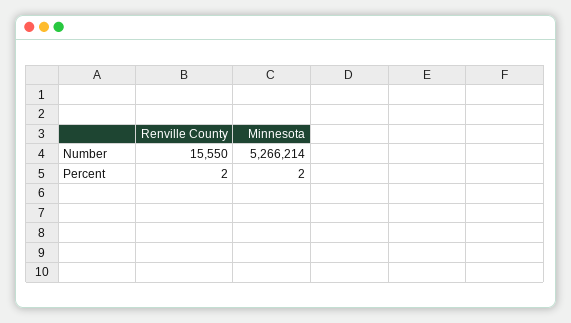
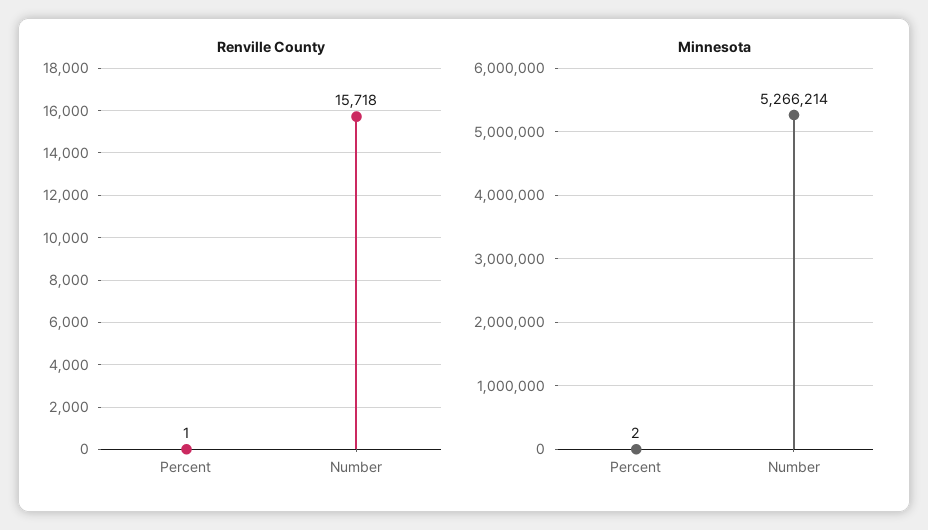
Renville County, Number: 15550 -> 15718
Renville County, Percent: 2 -> 1

